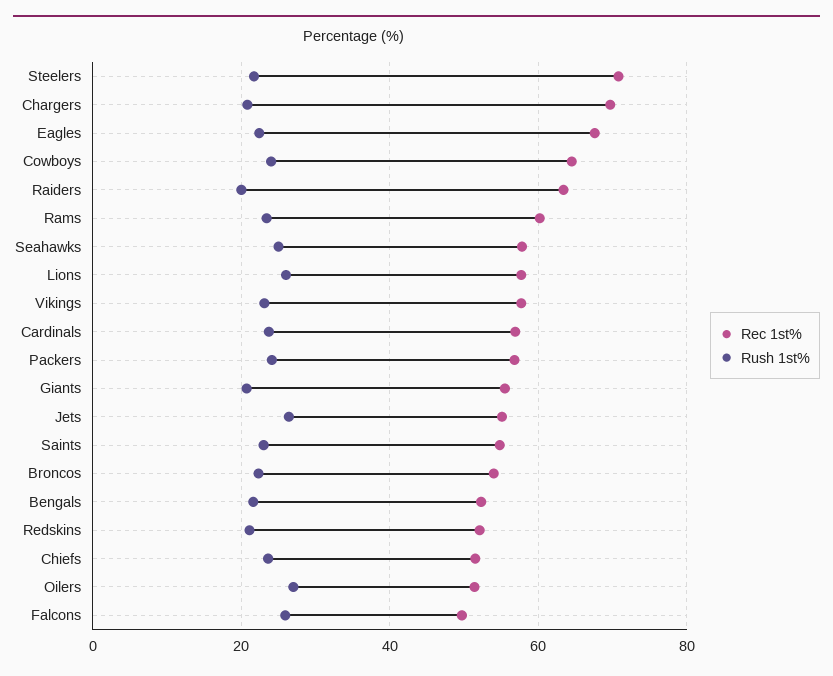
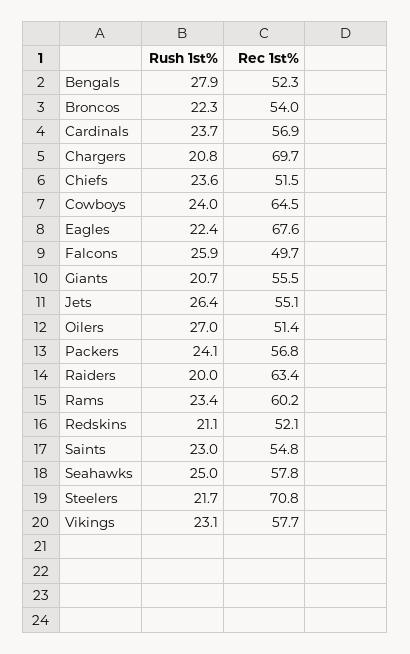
Rec 1st%, Lions: 58 -> none
Rush 1st%, Lions: 26 -> none
Rush 1st%, Bengals: 22 -> 27.9

